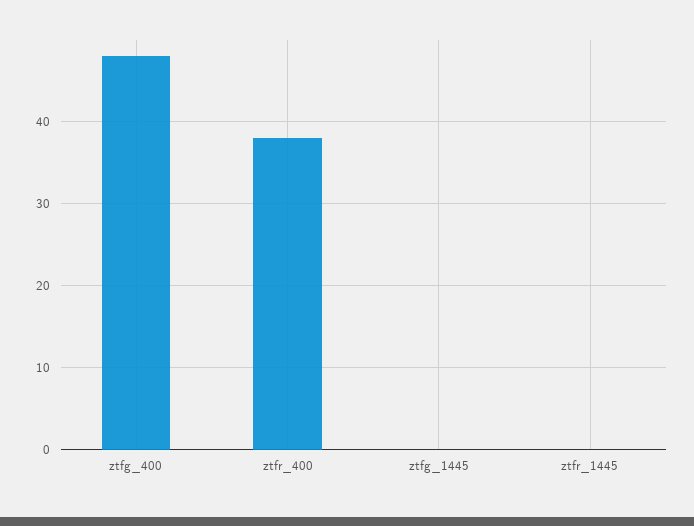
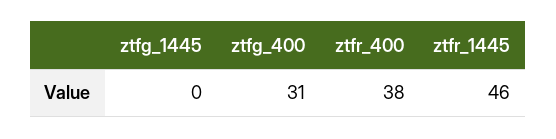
ztfg_400: 48 -> 31
ztfr_1445: 0 -> 46

